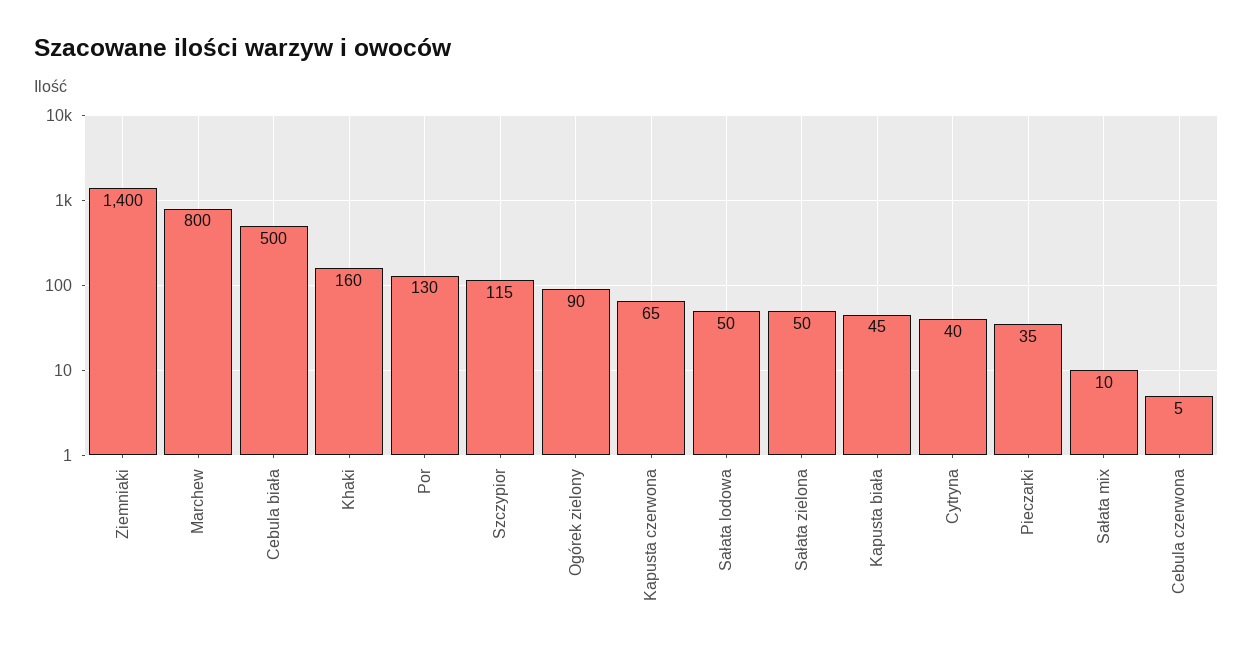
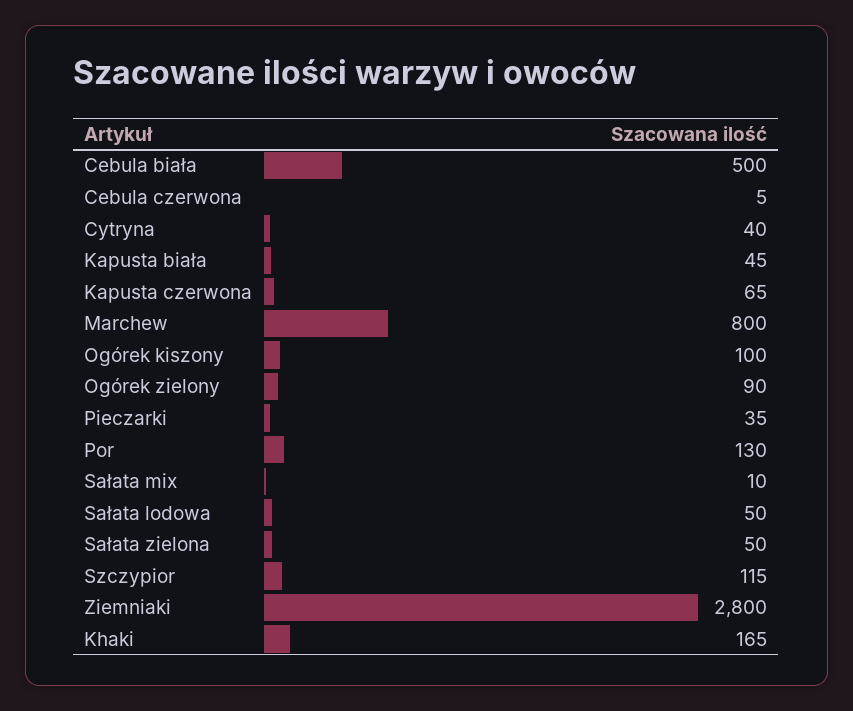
Ziemniaki: 1400 -> 2800
Khaki: 160 -> 165
Ogórek kiszony: none -> 100

